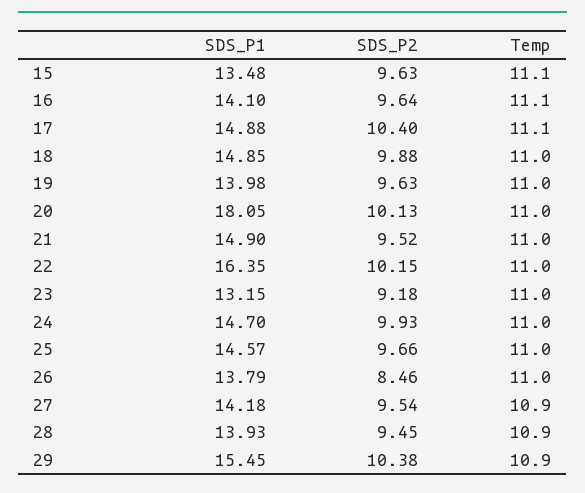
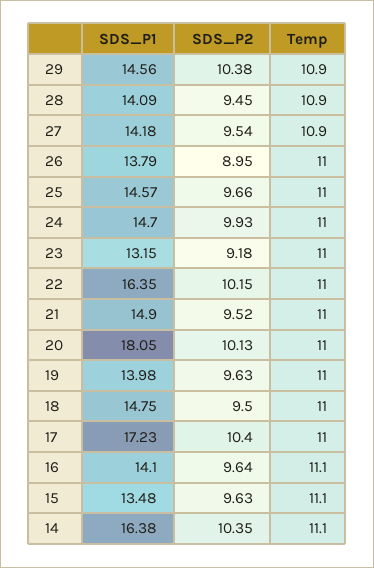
SDS_P1, 17: 14.88 -> 17.23
Temp, 17: 11.1 -> 11
SDS_P1, 18: 14.85 -> 14.75
SDS_P2, 18: 9.88 -> 9.5
SDS_P2, 26: 8.46 -> 8.95
SDS_P1, 28: 13.93 -> 14.09
SDS_P1, 29: 15.45 -> 14.56
SDS_P1, 14: none -> 16.38
SDS_P2, 14: none -> 10.35
Temp, 14: none -> 11.1

